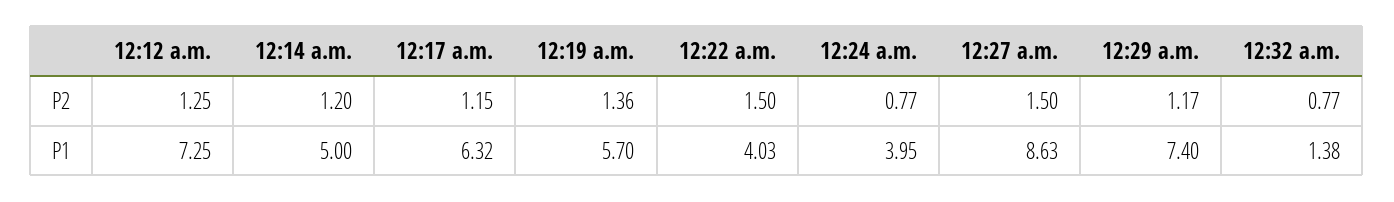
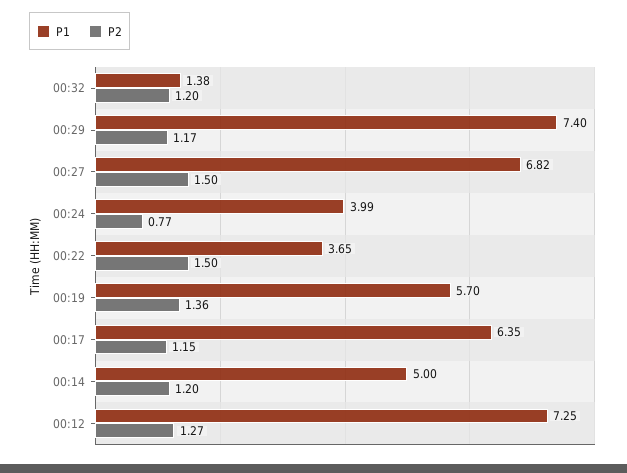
P2, 12:12 a.m.: 1.25 -> 1.27
P2, 12:32 a.m.: 0.77 -> 1.2
P1, 12:17 a.m.: 6.32 -> 6.35
P1, 12:22 a.m.: 4.03 -> 3.65
P1, 12:24 a.m.: 3.95 -> 3.99
P1, 12:27 a.m.: 8.63 -> 6.82

